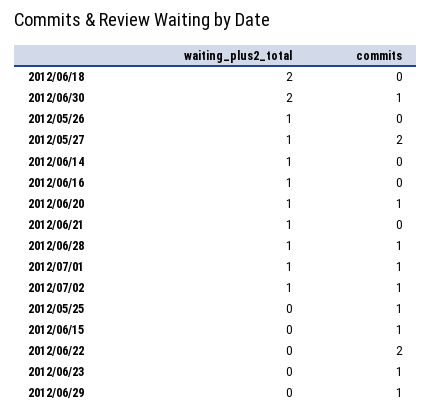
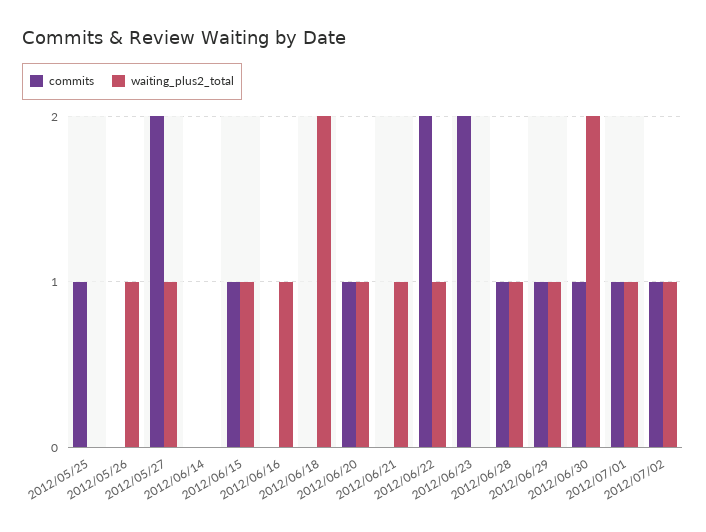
waiting_plus2_total, 2012/06/14: 1 -> 0
waiting_plus2_total, 2012/06/15: 0 -> 1
waiting_plus2_total, 2012/06/22: 0 -> 1
commits, 2012/06/23: 1 -> 2
waiting_plus2_total, 2012/06/29: 0 -> 1

